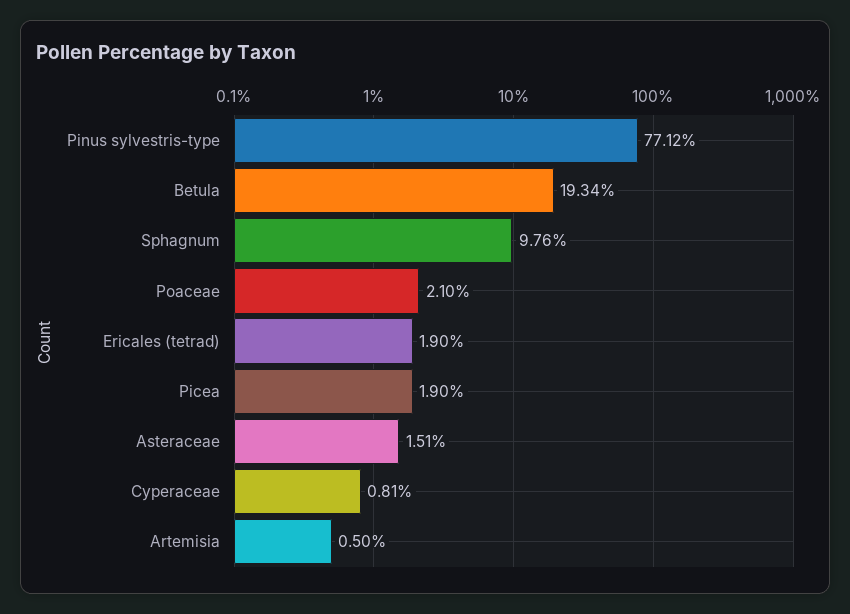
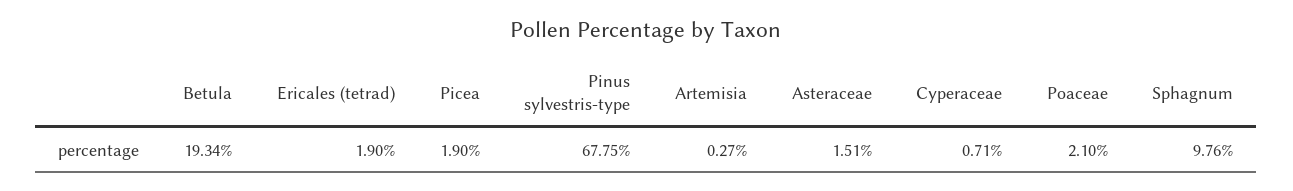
Pinus sylvestris-type: 77.12 -> 67.75
Cyperaceae: 0.81 -> 0.71
Artemisia: 0.5 -> 0.27

